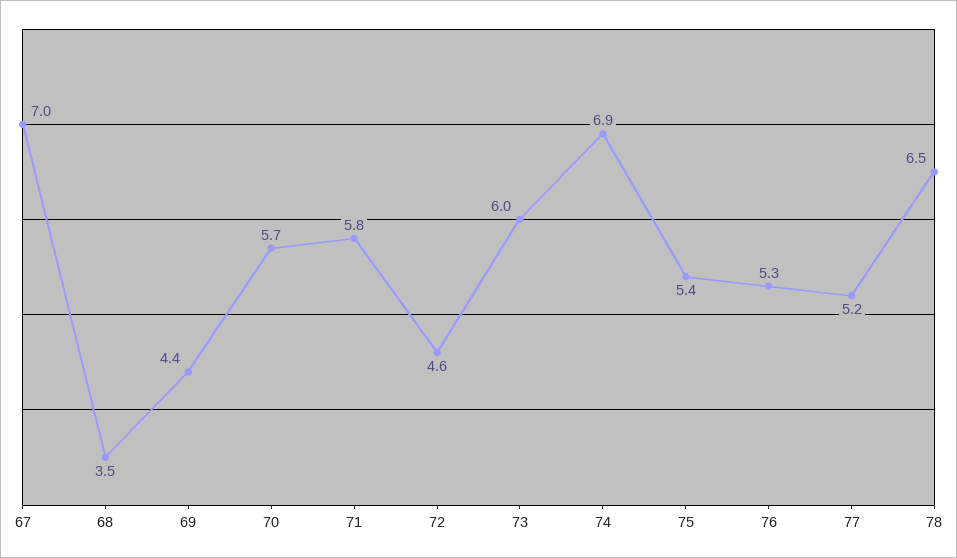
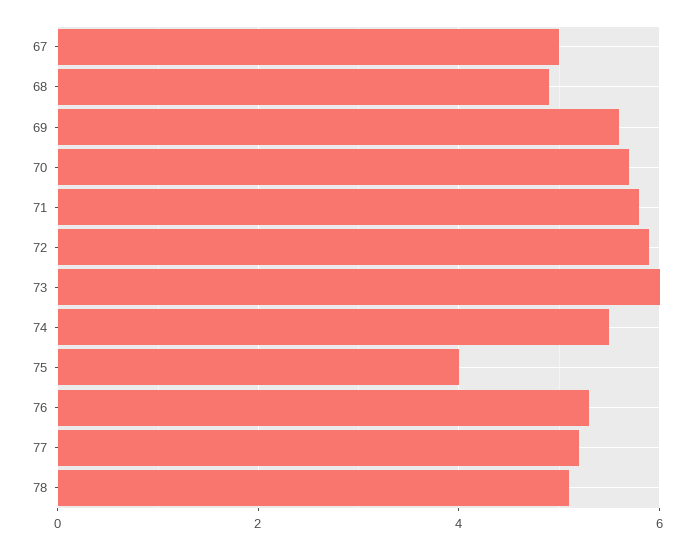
67: 7 -> 5
68: 3.5 -> 5
69: 4.4 -> 5.5
72: 4.6 -> 6
74: 6.9 -> 5.5
75: 5.4 -> 4
78: 6.5 -> 5

